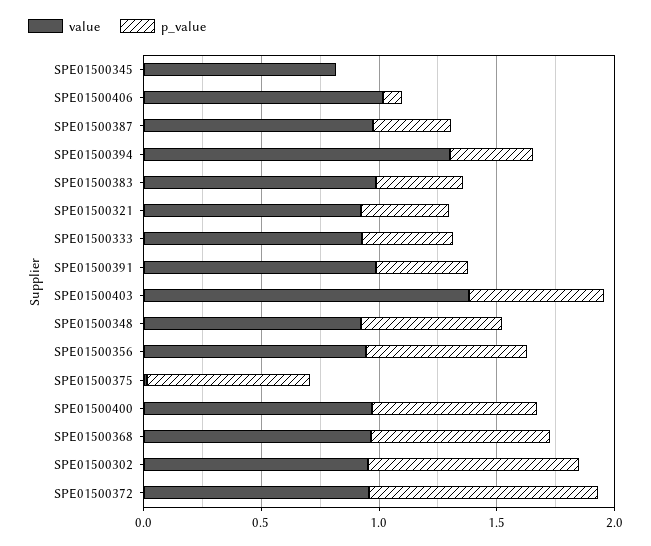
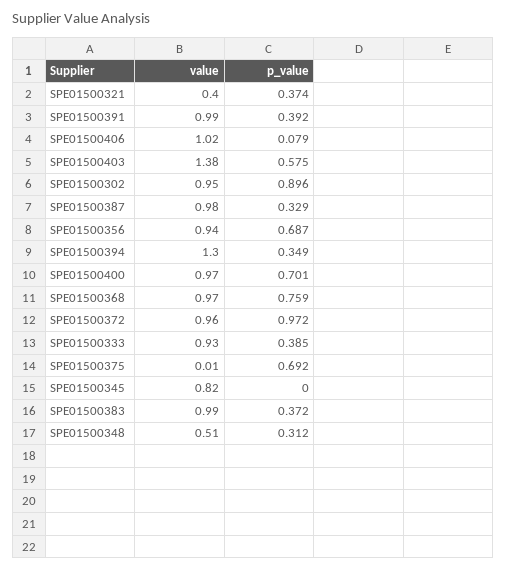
value, SPE01500321: 0.9 -> 0.4
value, SPE01500348: 0.9 -> 0.51
p_value, SPE01500348: 0.6 -> 0.312

